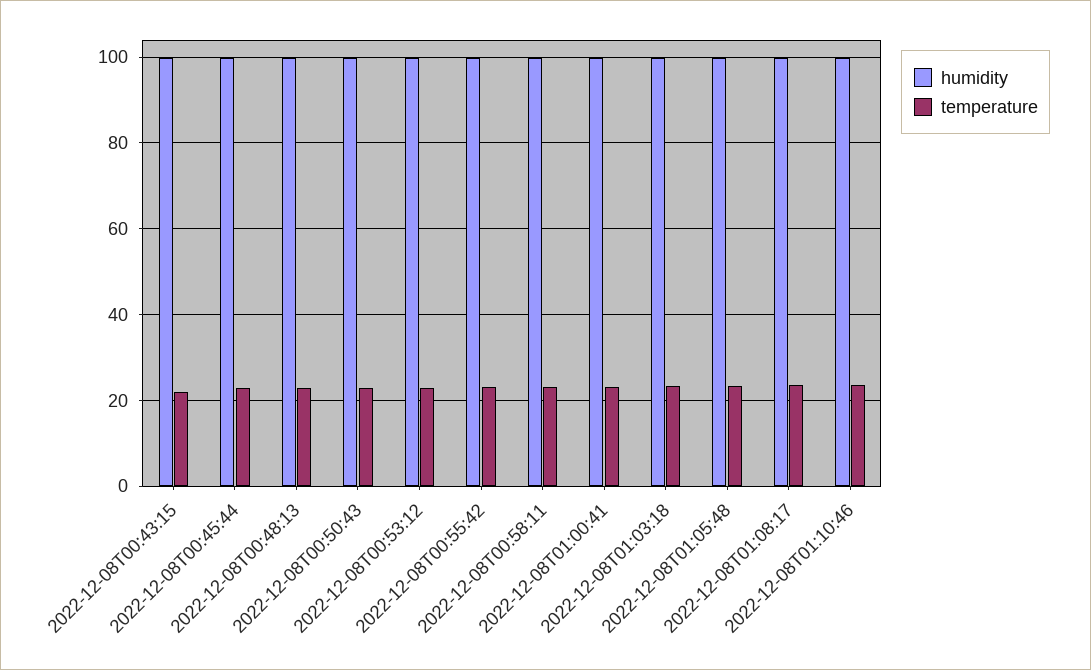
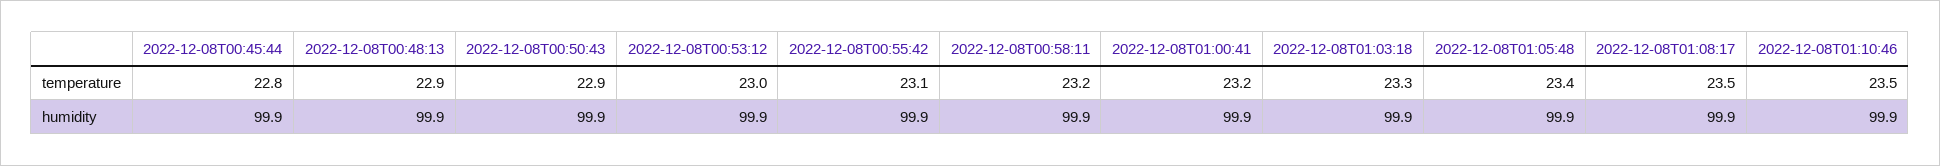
humidity, 2022-12-08T00:43:15: 100 -> none
temperature, 2022-12-08T00:43:15: 22 -> none

